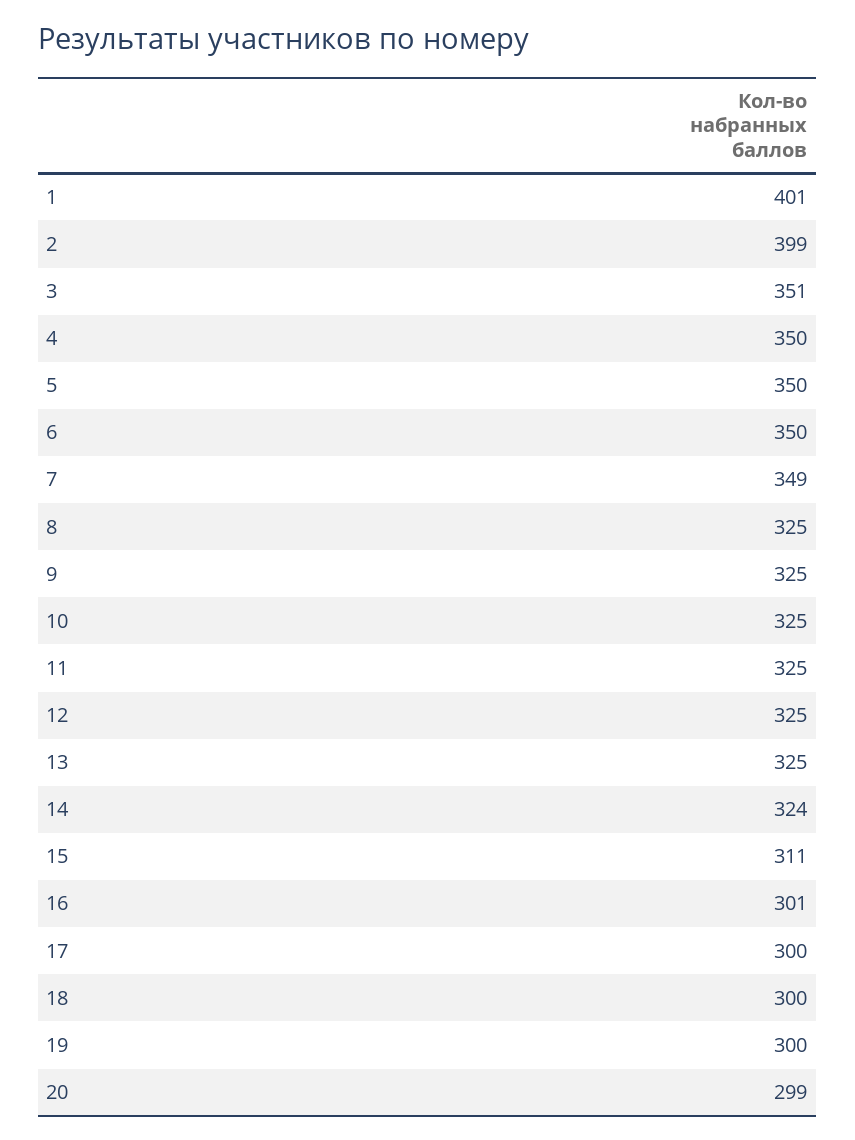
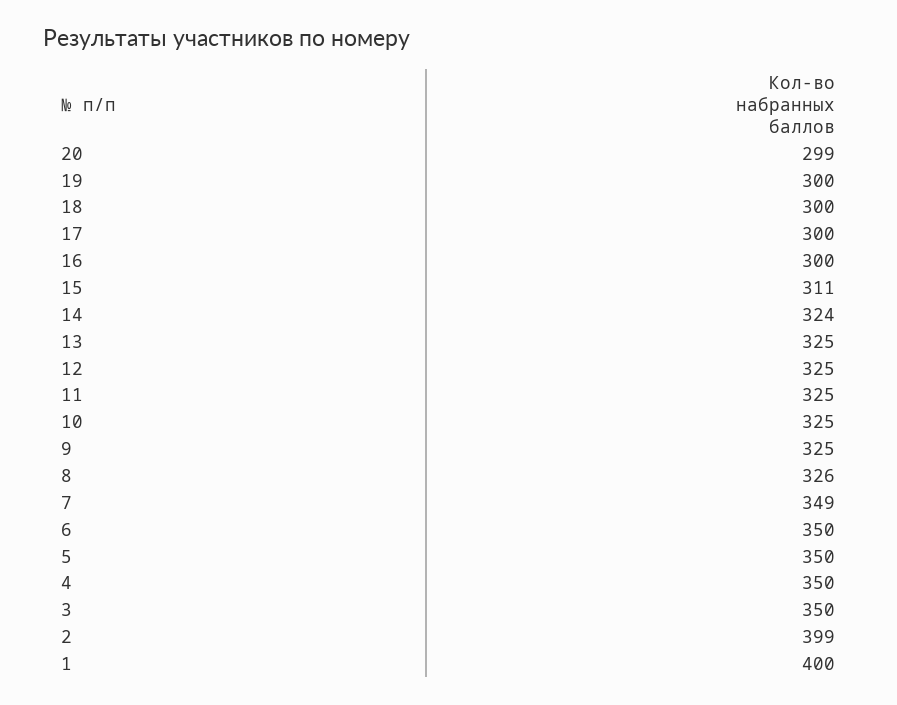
1: 401 -> 400
3: 351 -> 350
8: 325 -> 326
16: 301 -> 300

